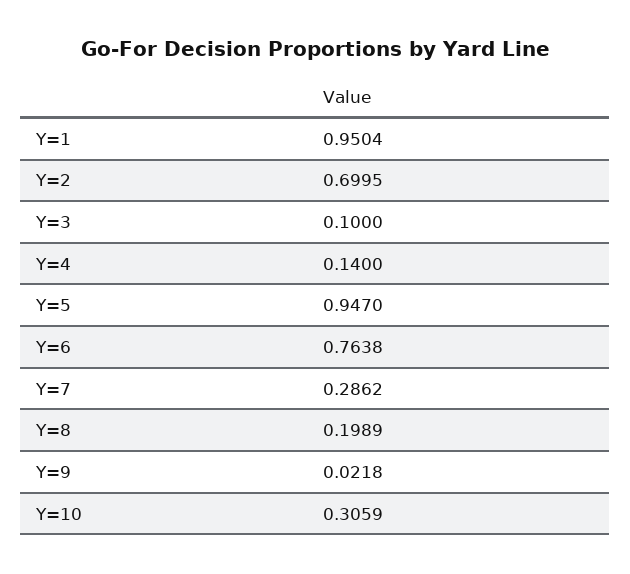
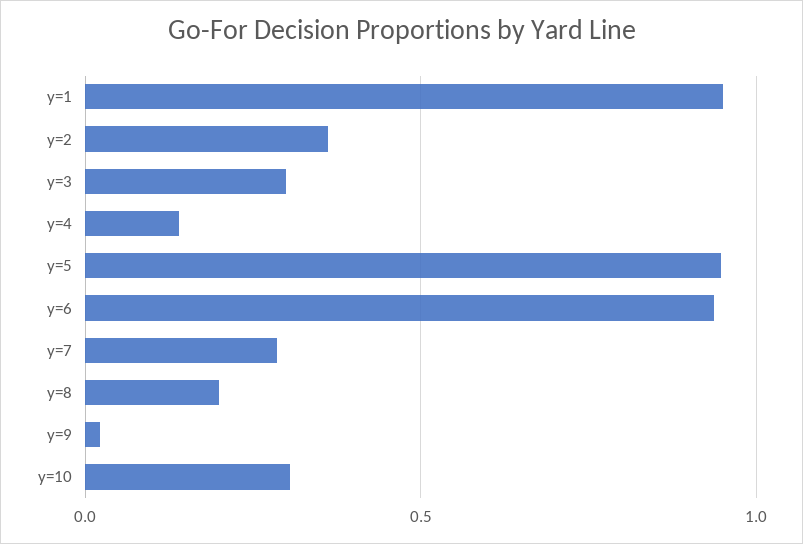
Y=2: 0.6995 -> 0.35
Y=3: 0.1 -> 0.3
Y=6: 0.7638 -> 0.95

